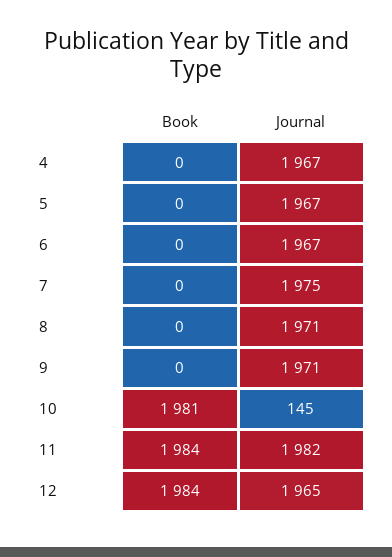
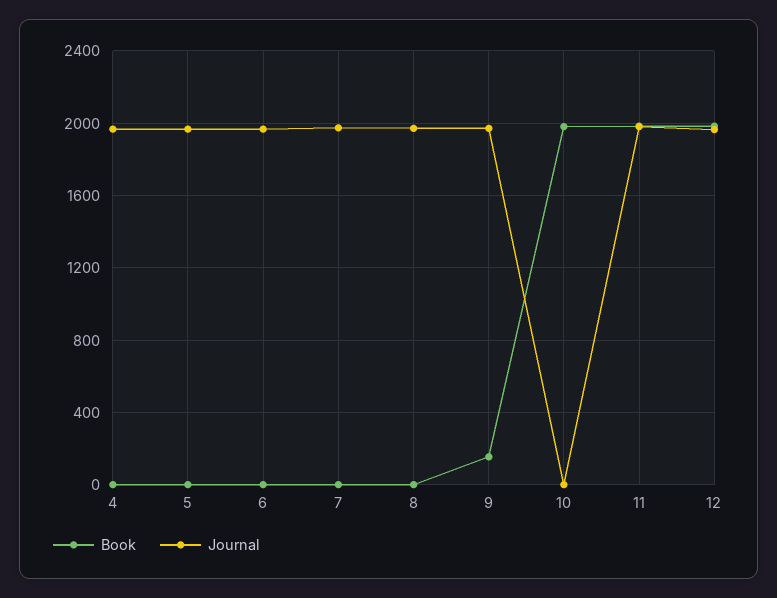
Book, 9: 0 -> 150
Journal, 10: 145 -> 0

